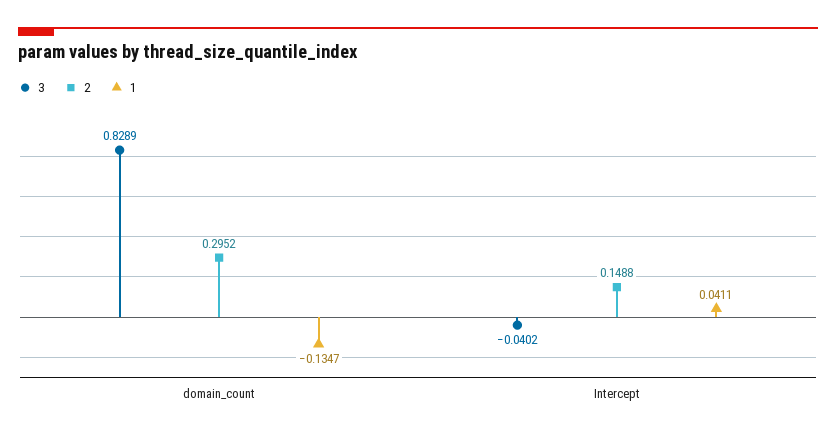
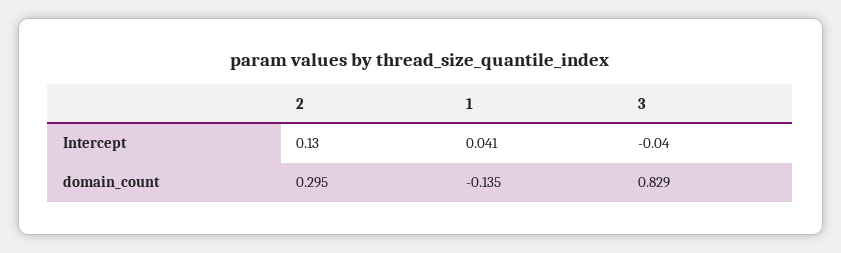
2, Intercept: 0.1488 -> 0.13

